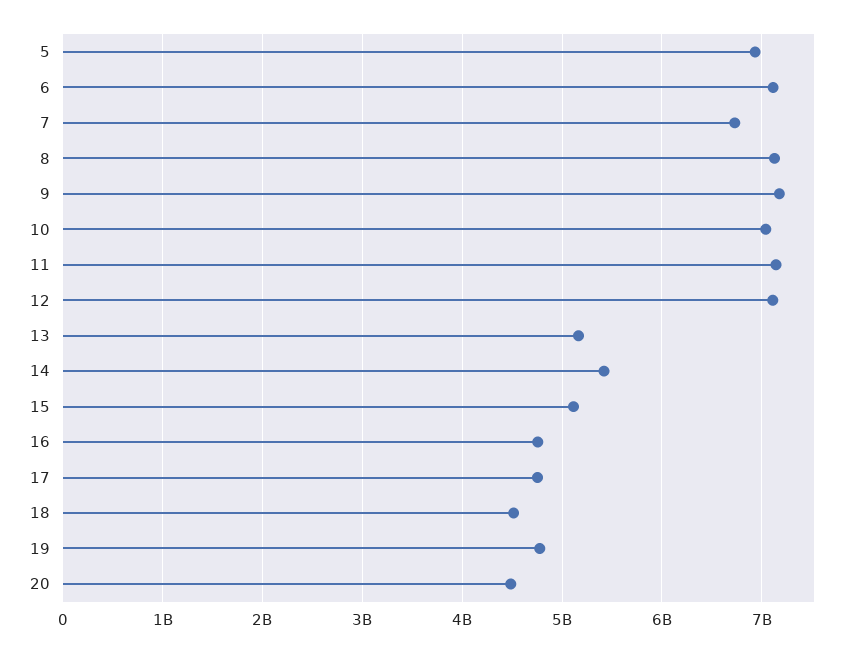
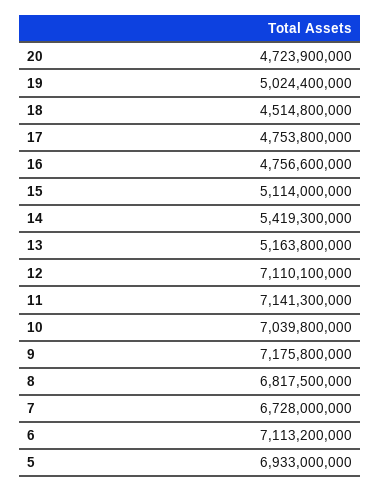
8: 7100000000 -> 6817500000
19: 4800000000 -> 5024400000
20: 4500000000 -> 4723900000

